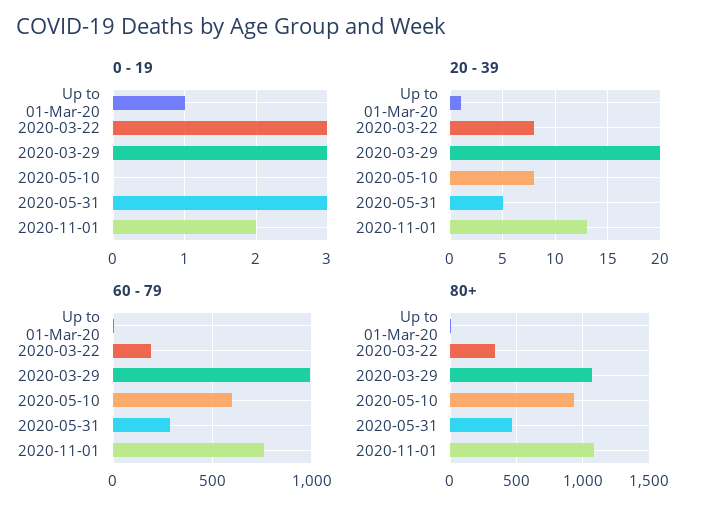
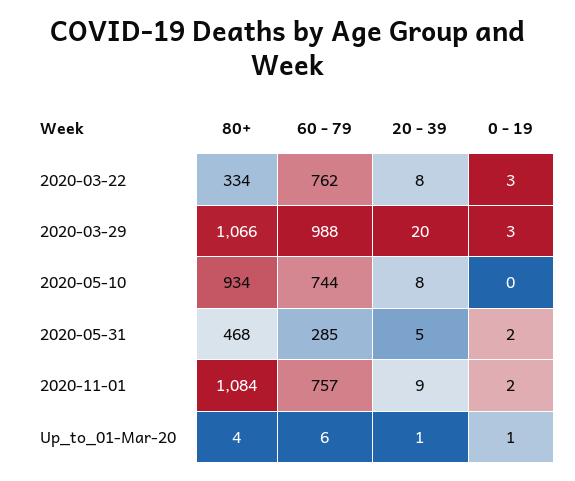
0 - 19, 2020-05-31: 3 -> 2
20 - 39, 2020-11-01: 13 -> 9
60 - 79, 2020-03-22: 200 -> 762
60 - 79, 2020-05-10: 600 -> 744

